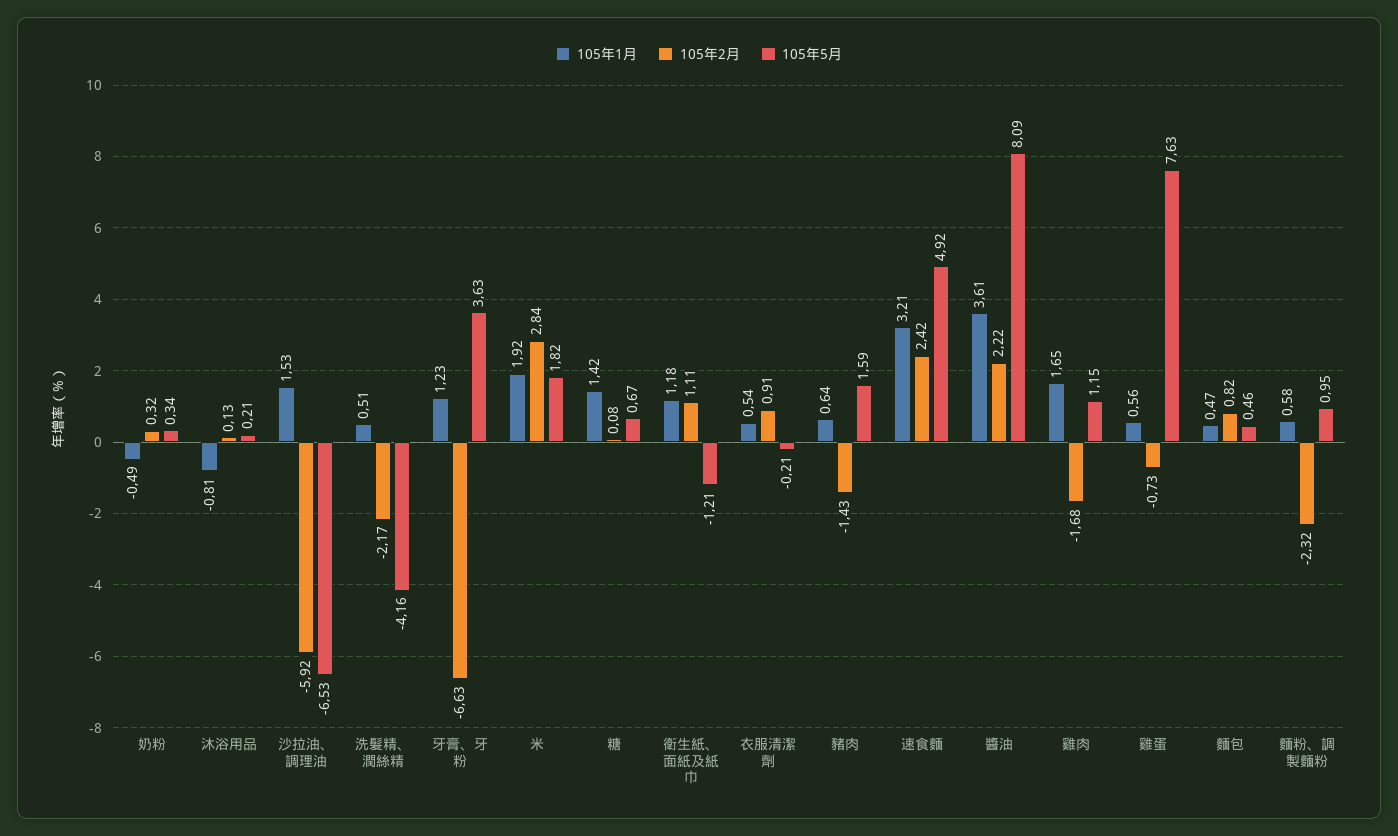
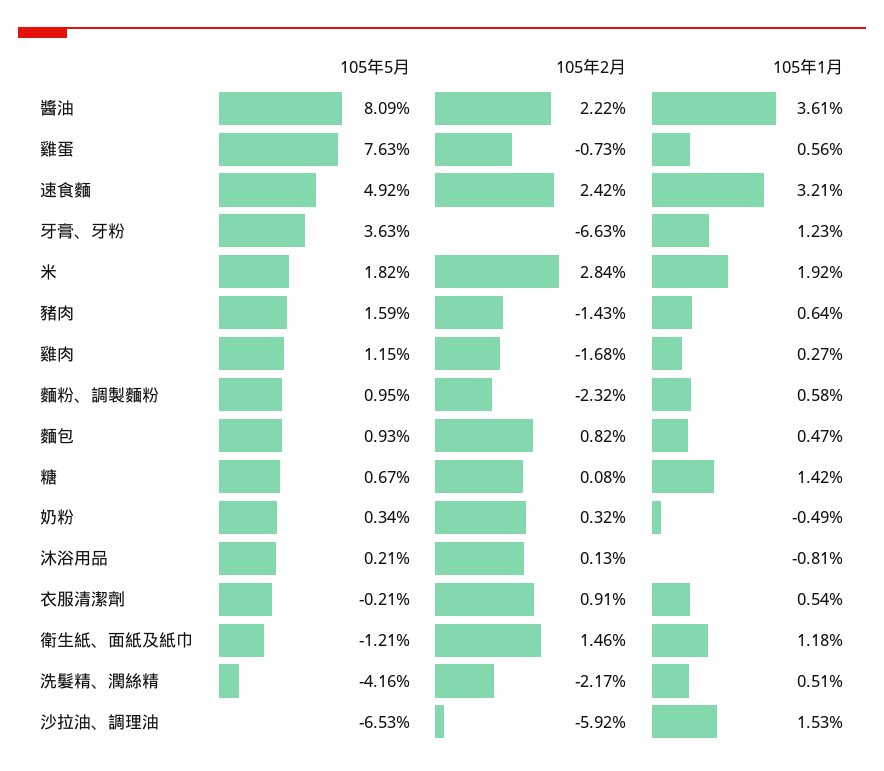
105年2月, 衛生紙、面紙及紙巾: 1.11 -> 1.46
105年1月, 雞肉: 1.65 -> 0.27
105年5月, 麵包: 0.46 -> 0.93

